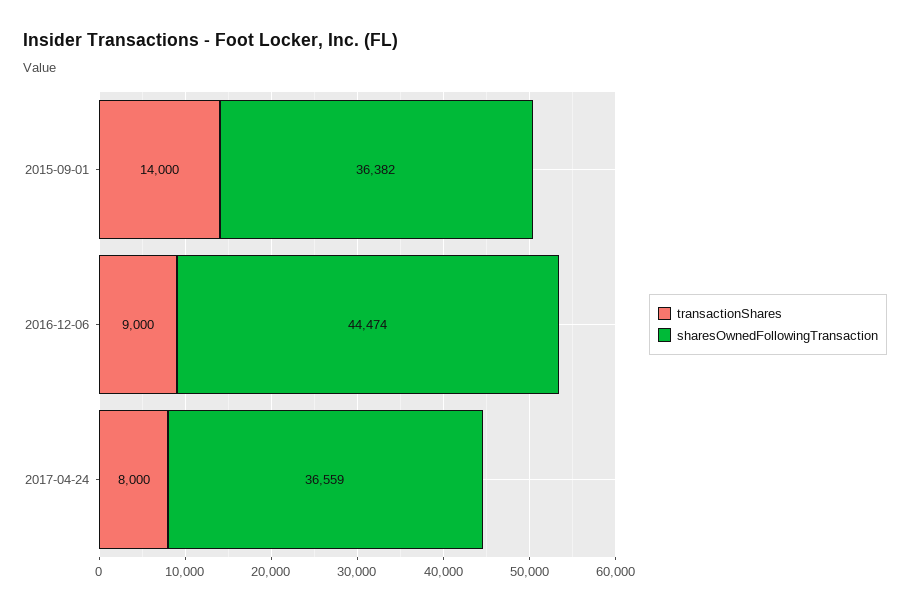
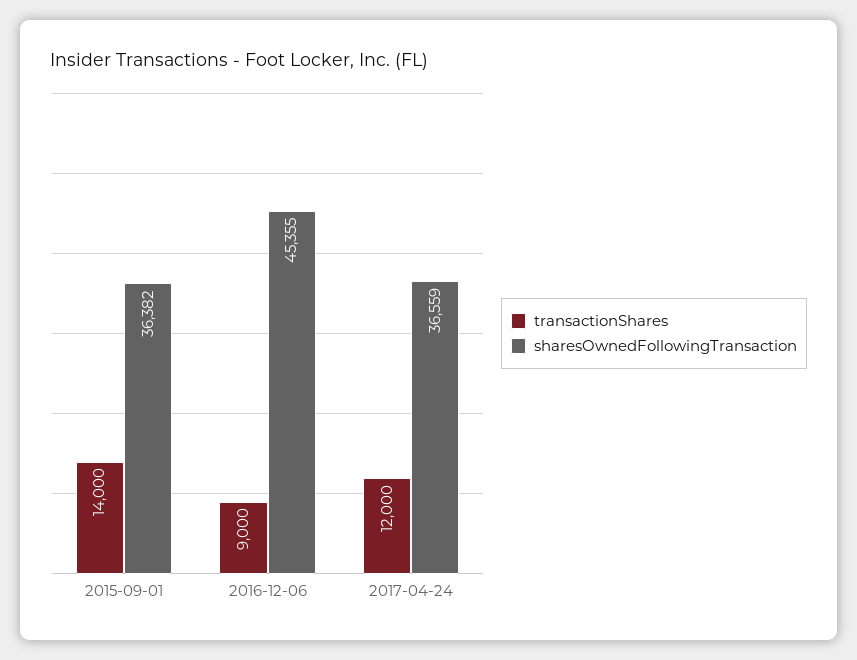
sharesOwnedFollowingTransaction, 2016-12-06: 44474 -> 45355
transactionShares, 2017-04-24: 8000 -> 12000

